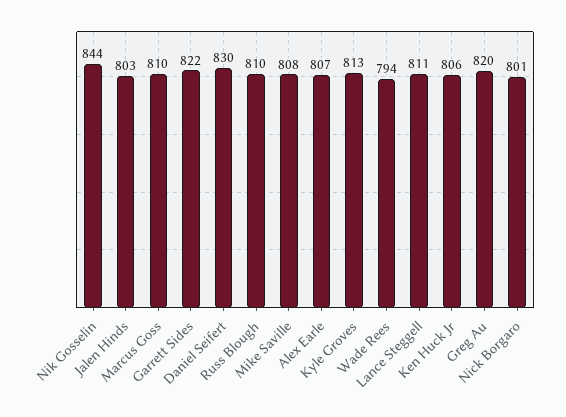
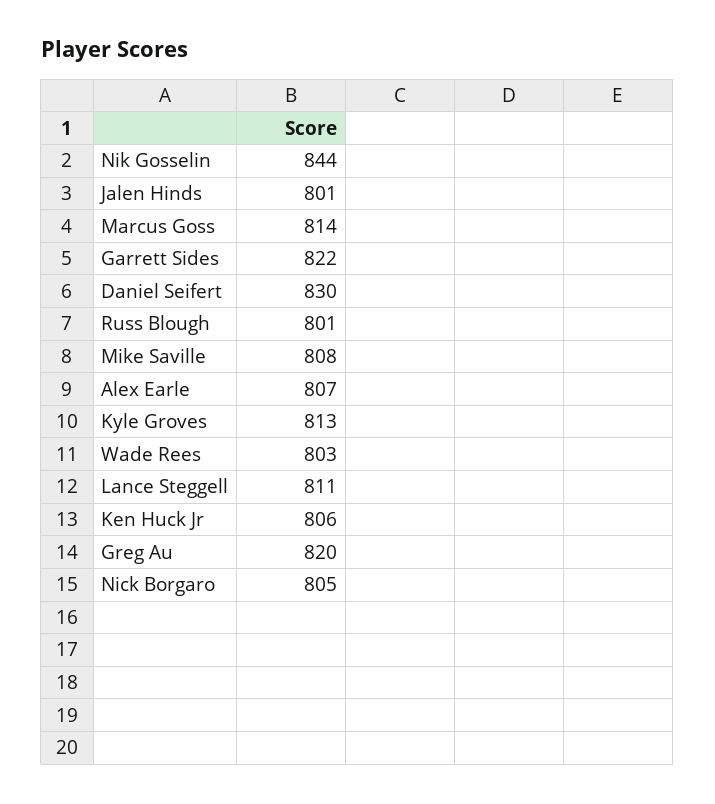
Jalen Hinds: 803 -> 801
Marcus Goss: 810 -> 814
Russ Blough: 810 -> 801
Wade Rees: 794 -> 803
Nick Borgaro: 801 -> 805

